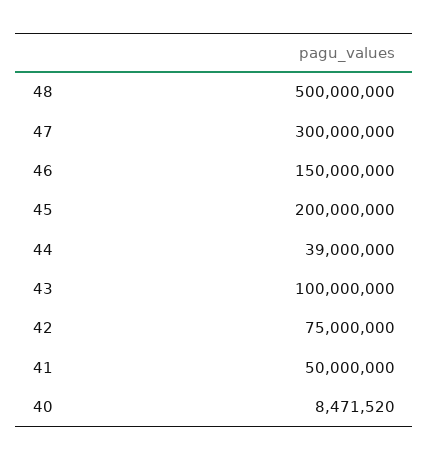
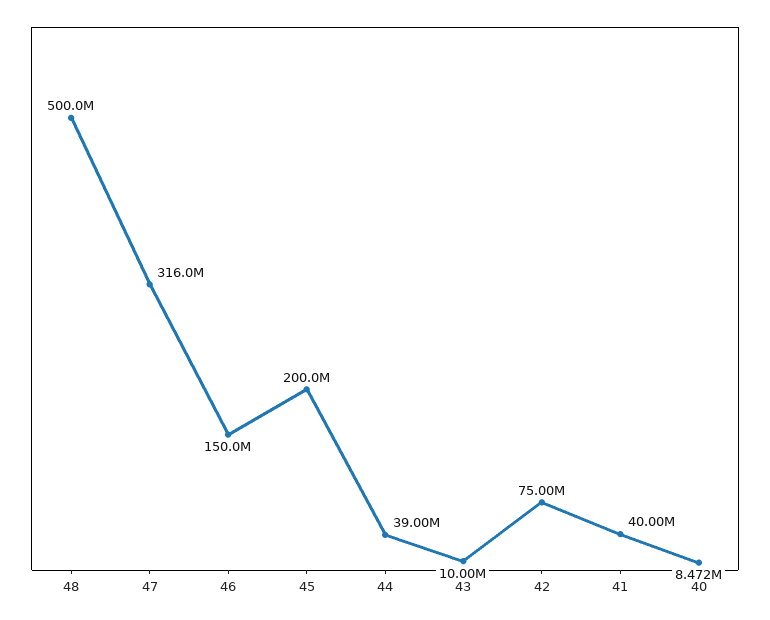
47: 300000000 -> 316000000
43: 100000000 -> 10000000
41: 50000000 -> 40000000

